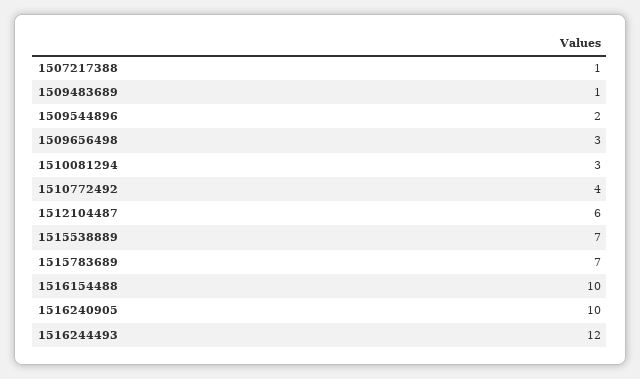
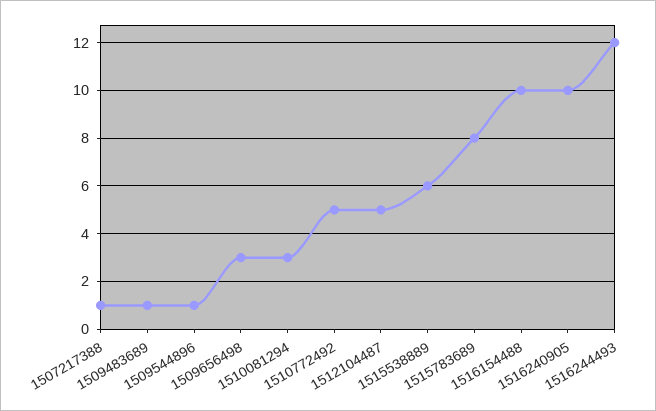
1509544896: 2 -> 1
1510772492: 4 -> 5
1512104487: 6 -> 5
1515538889: 7 -> 6
1515783689: 7 -> 8

